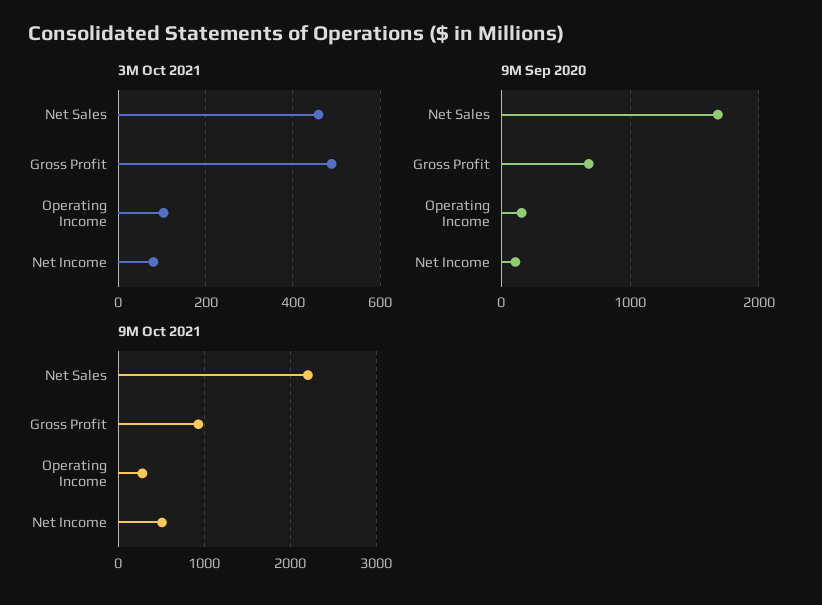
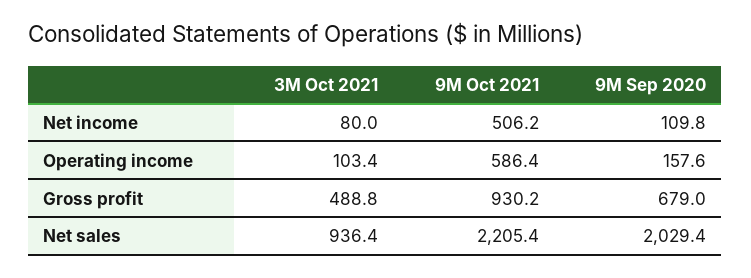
3M Oct 2021, Net Sales: 460 -> 936.4
9M Sep 2020, Net Sales: 1700 -> 2029.4
9M Oct 2021, Operating Income: 300 -> 586.4

